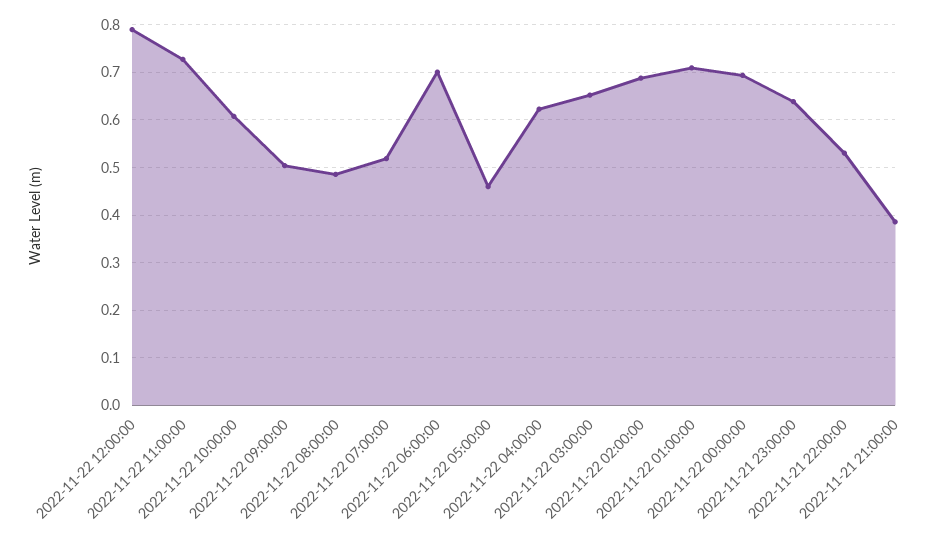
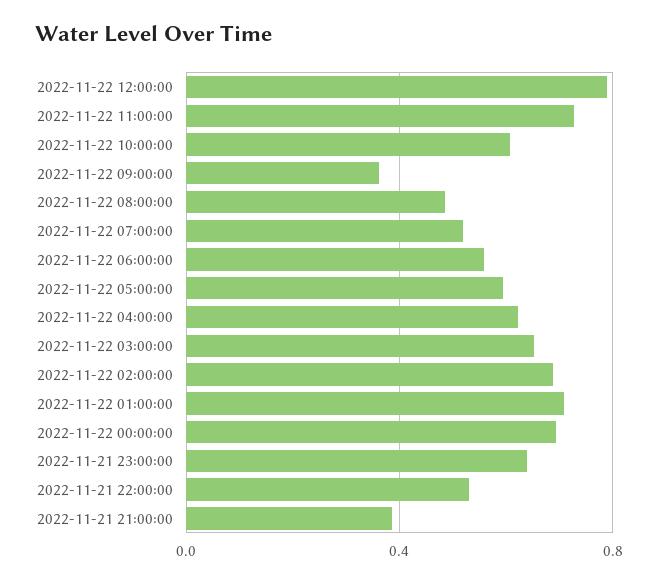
2022-11-22 09:00:00: 0.5 -> 0.35
2022-11-22 06:00:00: 0.7 -> 0.55
2022-11-22 05:00:00: 0.46 -> 0.6

